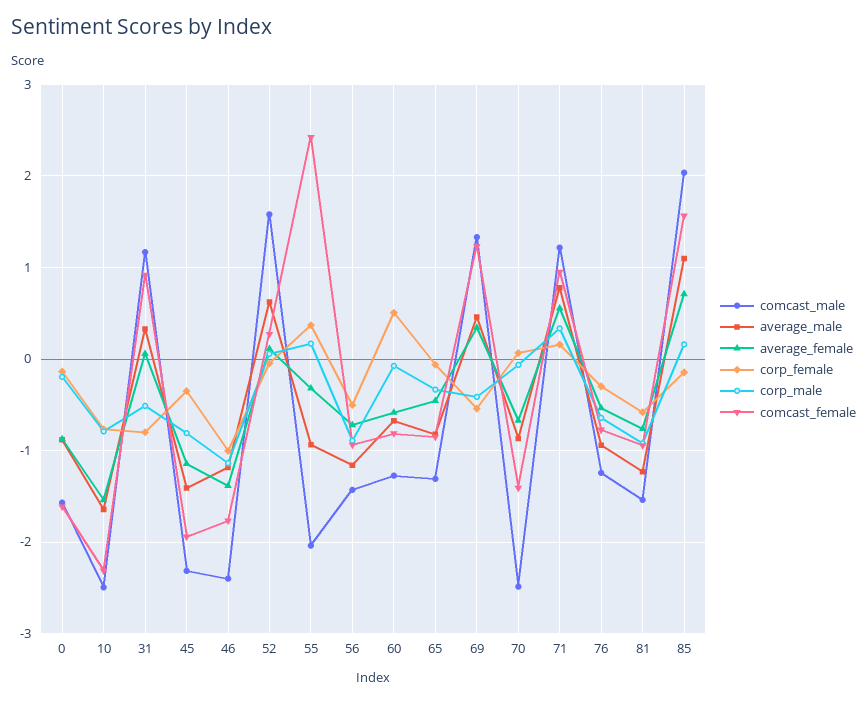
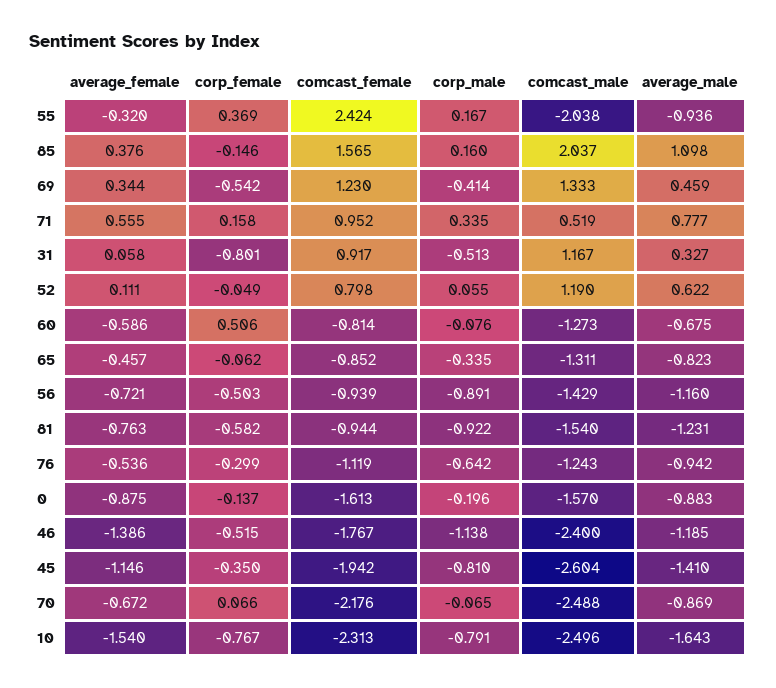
comcast_male, 45: -2.3 -> -2.604
corp_female, 46: -1 -> -0.515
comcast_male, 52: 1.6 -> 1.19
comcast_female, 52: 0.3 -> 0.798
comcast_female, 70: -1.4 -> -2.176
comcast_male, 71: 1.2 -> 0.519
comcast_female, 76: -0.8 -> -1.119
average_female, 85: 0.7 -> 0.376

